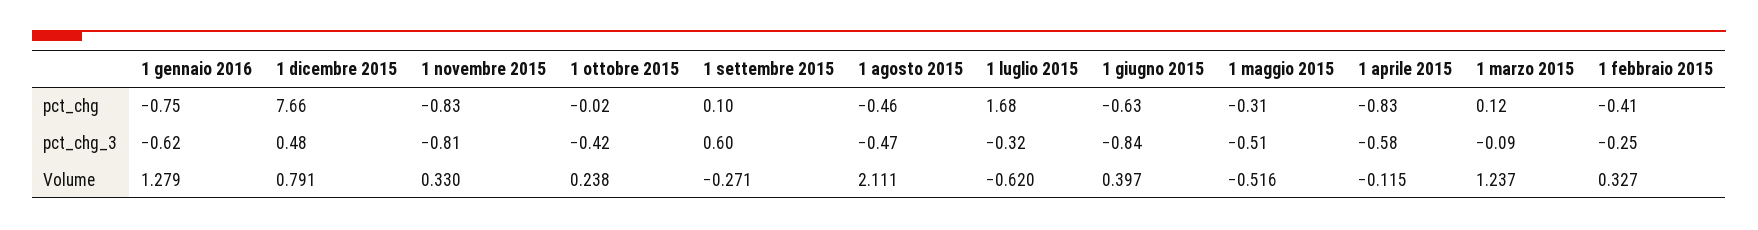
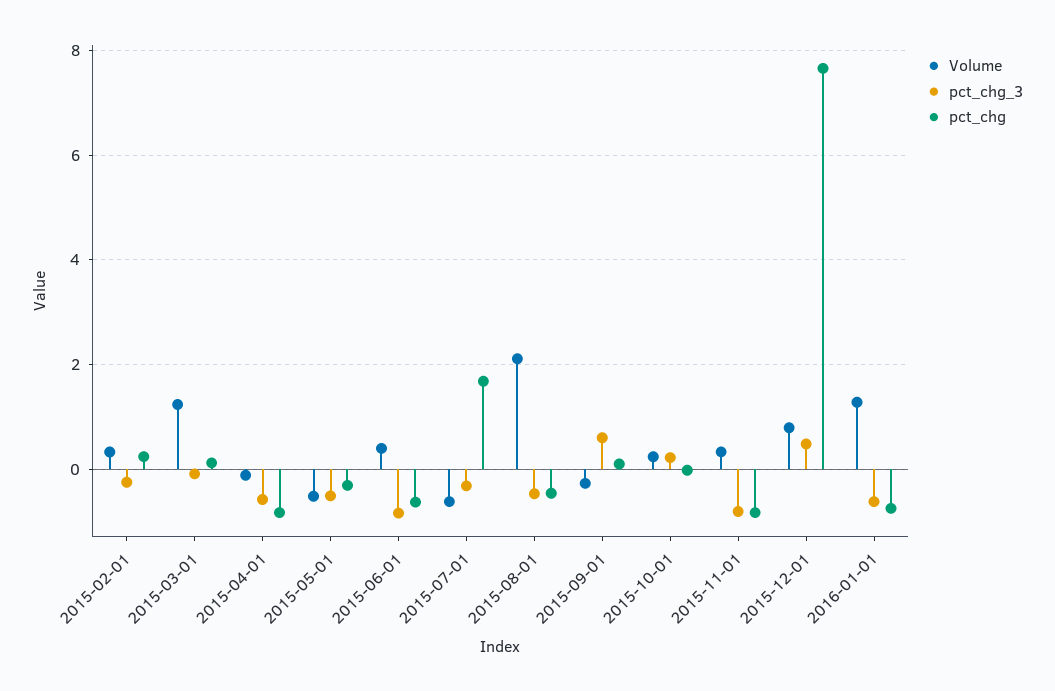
pct_chg, 1 febbraio 2015: -0.41 -> 0.2
pct_chg_3, 1 ottobre 2015: -0.42 -> 0.2

